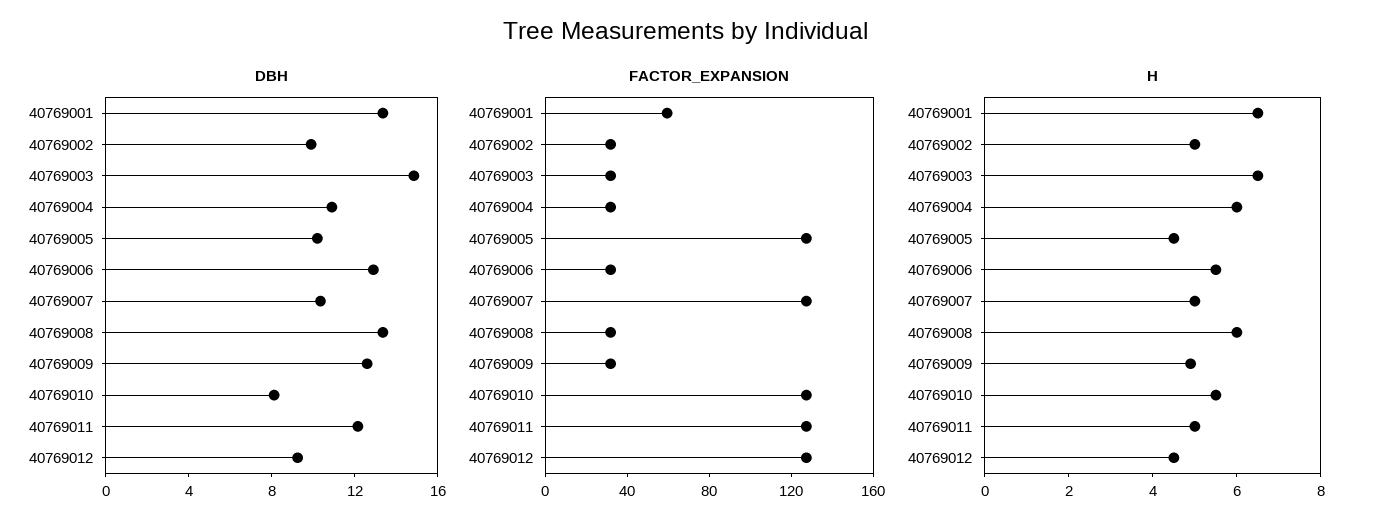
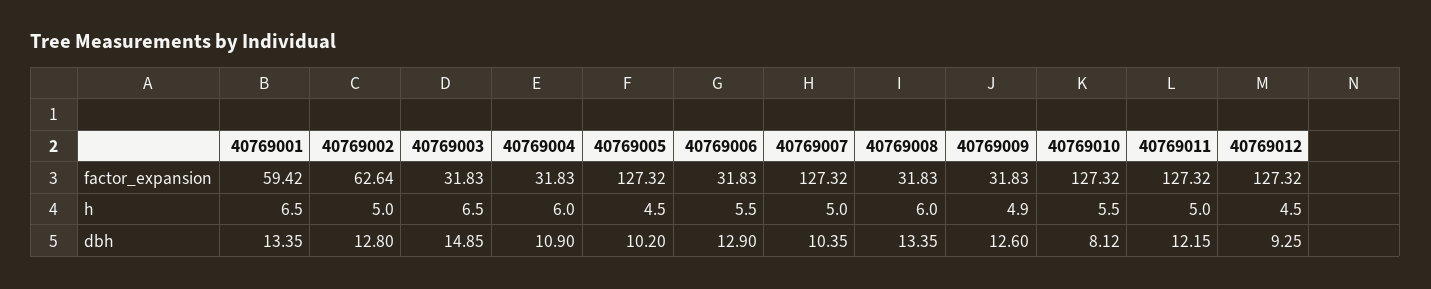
DBH, 40769002: 10 -> 12.8
FACTOR_EXPANSION, 40769002: 30 -> 62.64

